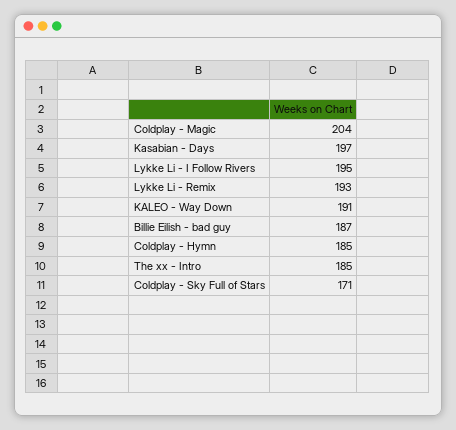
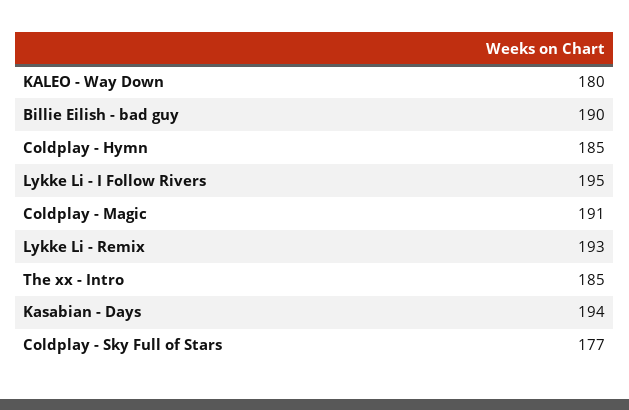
Coldplay - Magic: 204 -> 191
Kasabian - Days: 197 -> 194
KALEO - Way Down: 191 -> 180
Billie Eilish - bad guy: 187 -> 190
Coldplay - Sky Full of Stars: 171 -> 177

